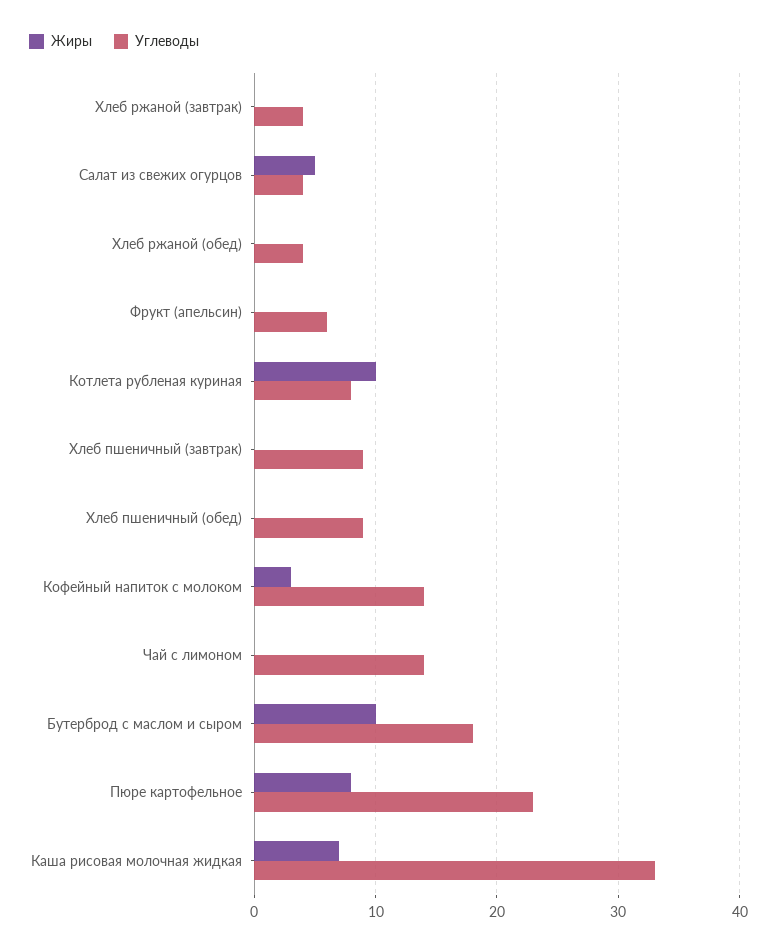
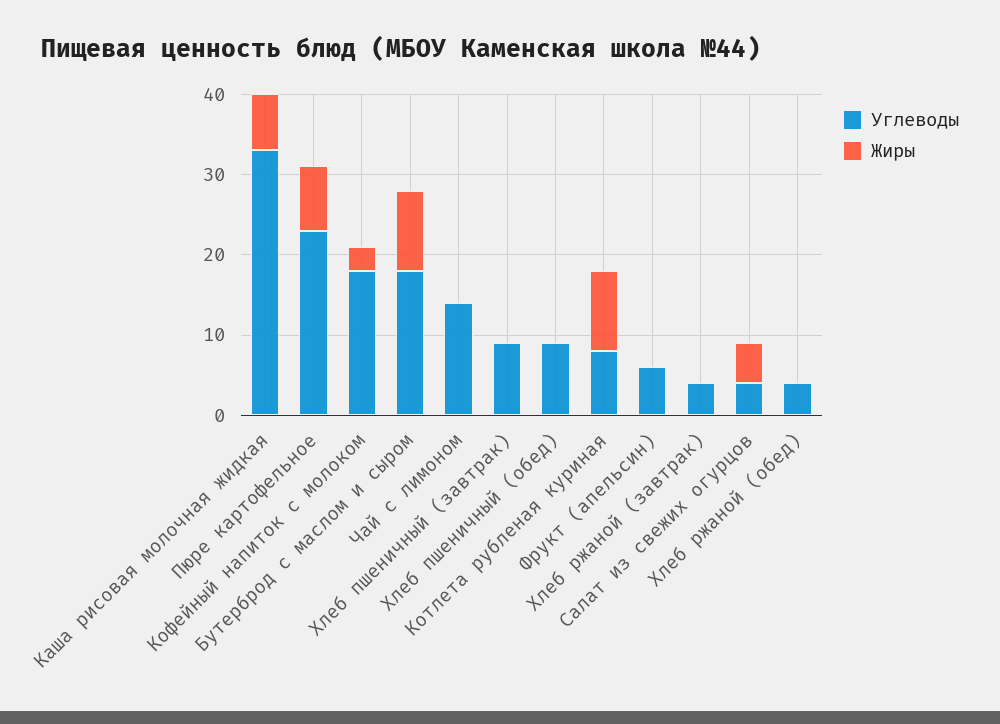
Углеводы, Кофейный напиток с молоком: 14 -> 18

